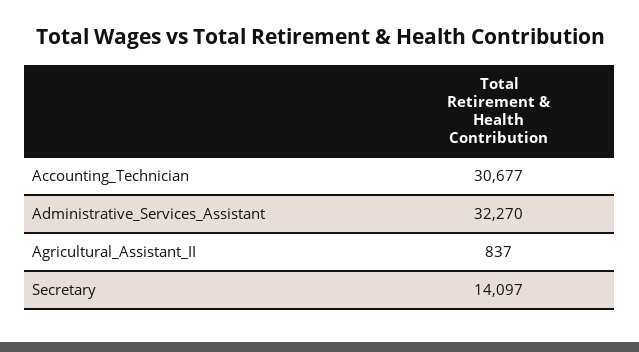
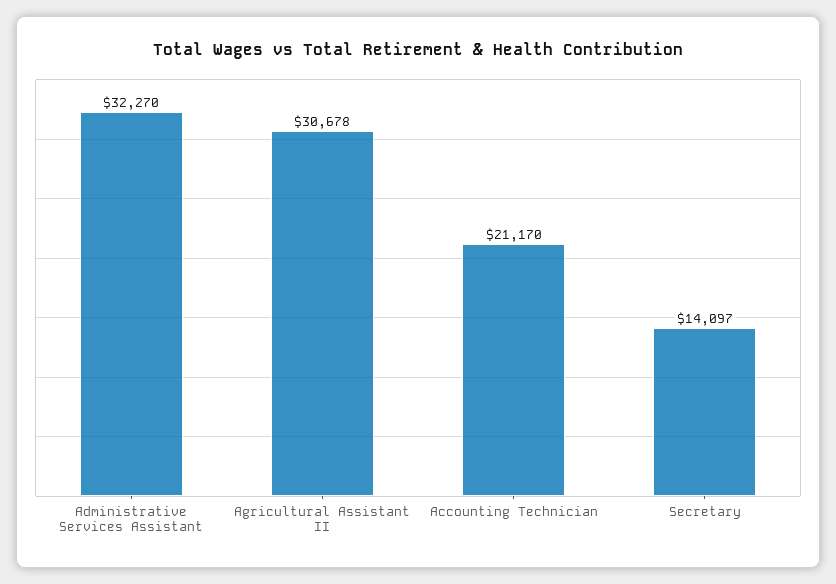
Accounting_Technician: 30677 -> 21170
Agricultural_Assistant_II: 837 -> 30678

